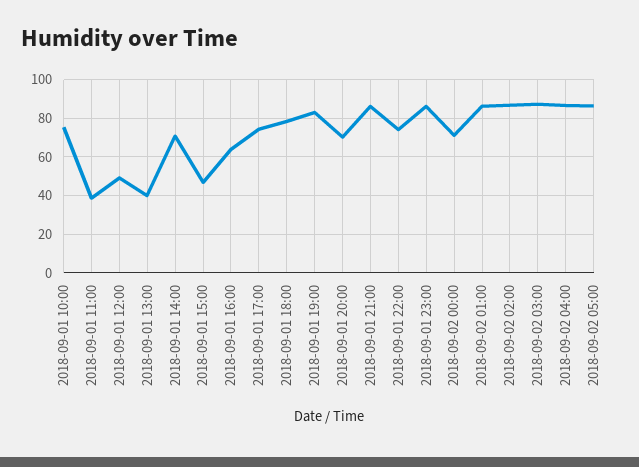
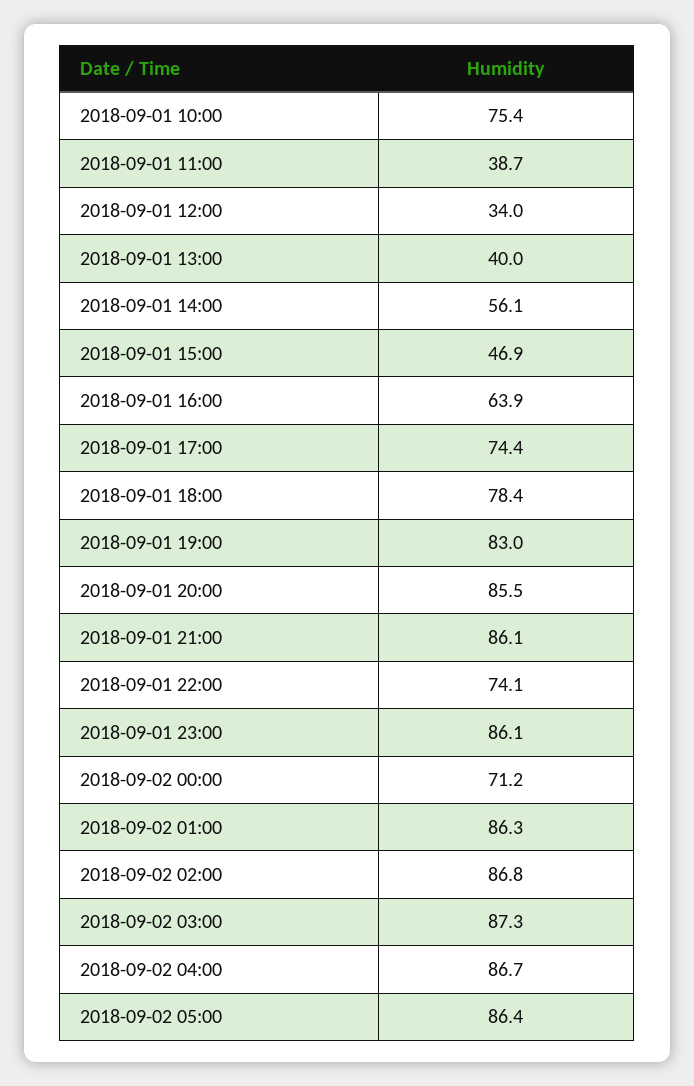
2018-09-01 12:00: 50 -> 34
2018-09-01 14:00: 70 -> 56.1
2018-09-01 20:00: 70 -> 85.5

